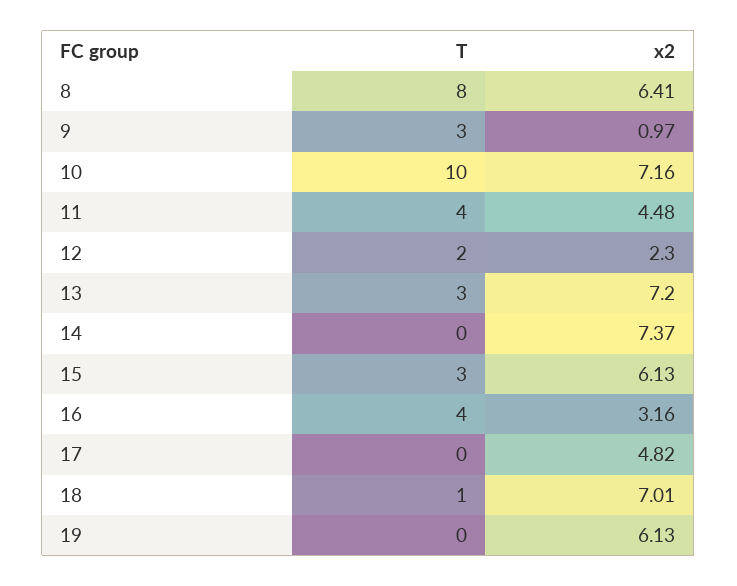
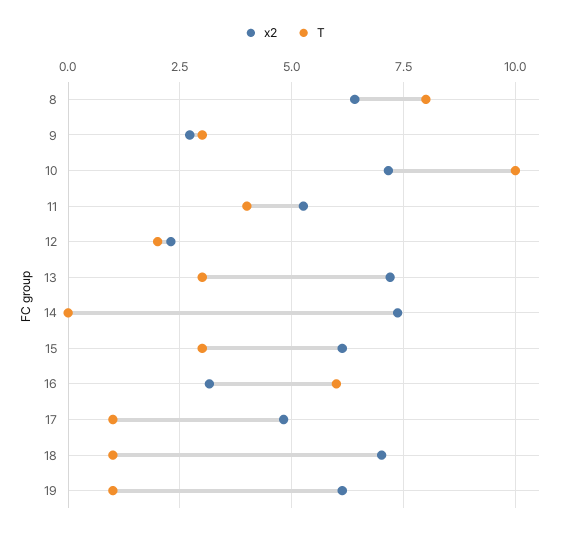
x2, 9: 0.97 -> 2.75
x2, 11: 4.48 -> 5.25
T, 16: 4 -> 6
T, 17: 0 -> 1
T, 19: 0 -> 1

